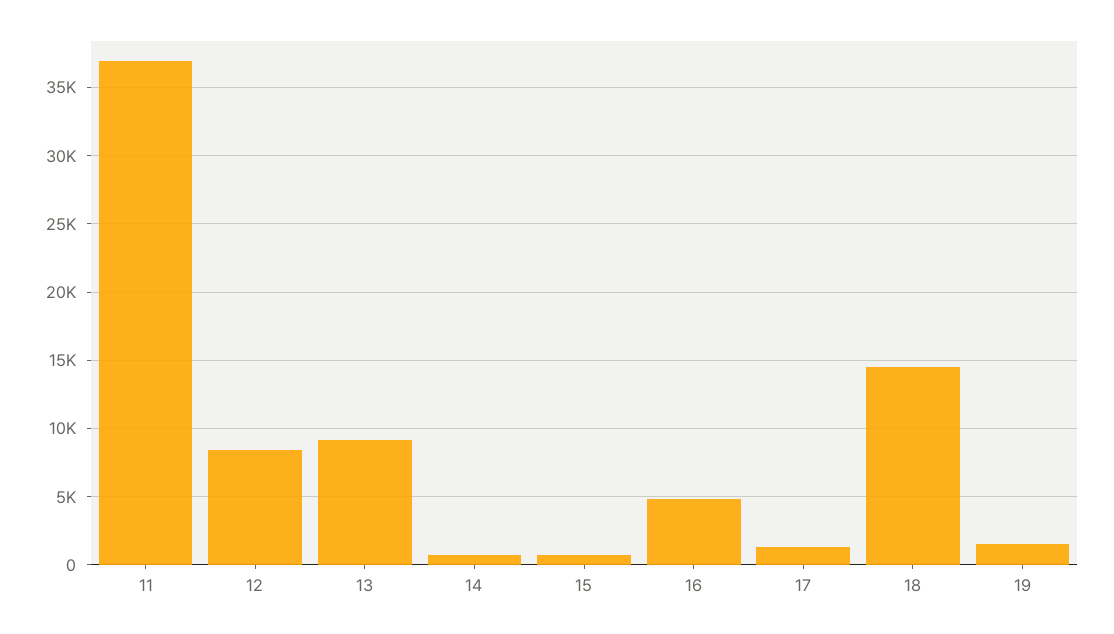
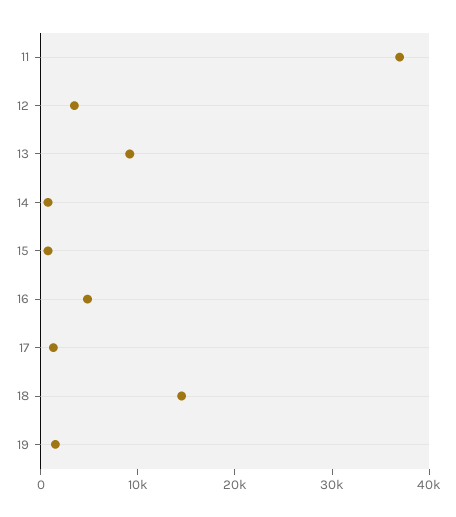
12: 8500 -> 4000

